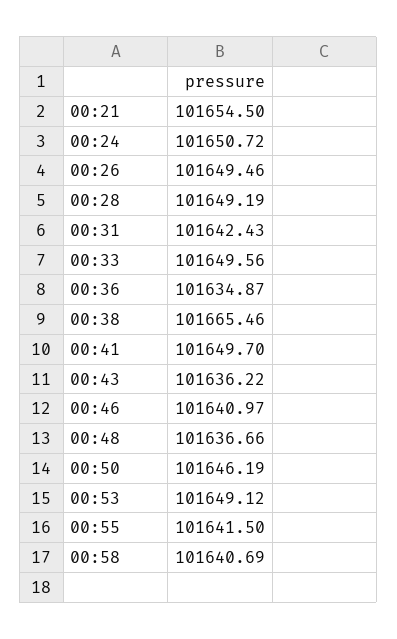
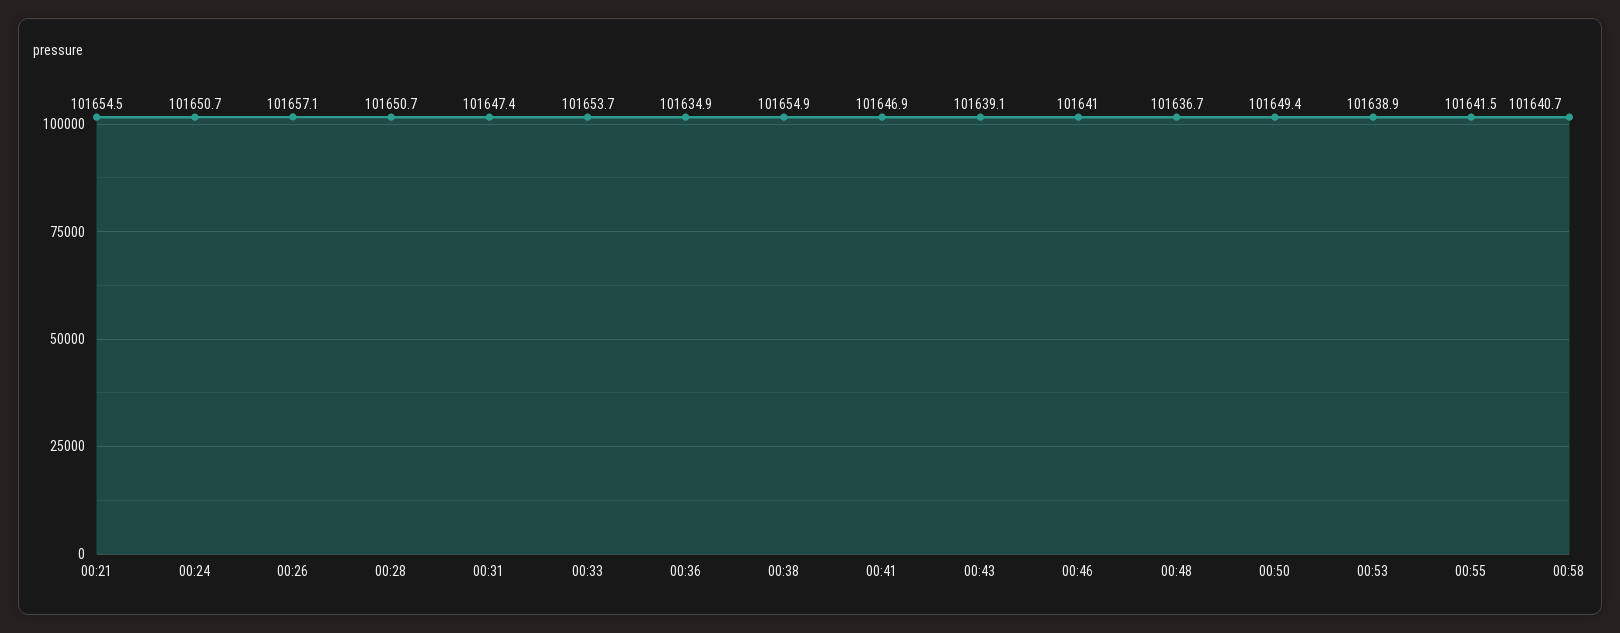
00:26: 101649.46 -> 101657.1
00:28: 101649.19 -> 101650.7
00:31: 101642.43 -> 101647.4
00:33: 101649.56 -> 101653.7
00:38: 101665.46 -> 101654.9
00:41: 101649.7 -> 101646.9
00:43: 101636.22 -> 101639.1
00:50: 101646.19 -> 101649.4
00:53: 101649.12 -> 101638.9

